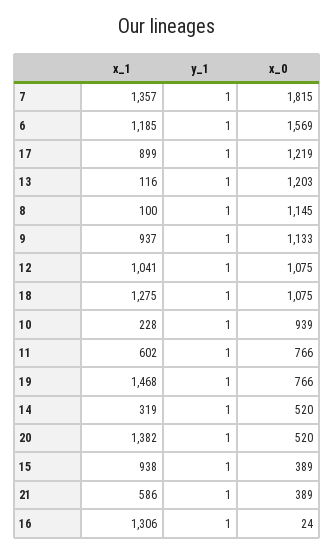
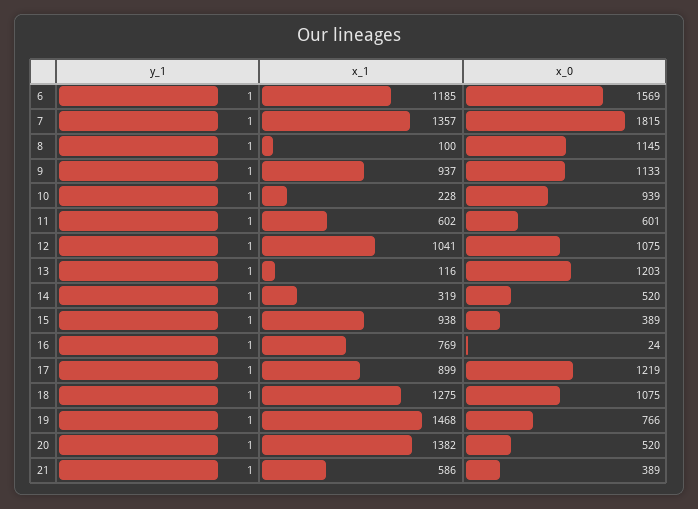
x_0, 11: 766 -> 601
x_1, 16: 1306 -> 769

